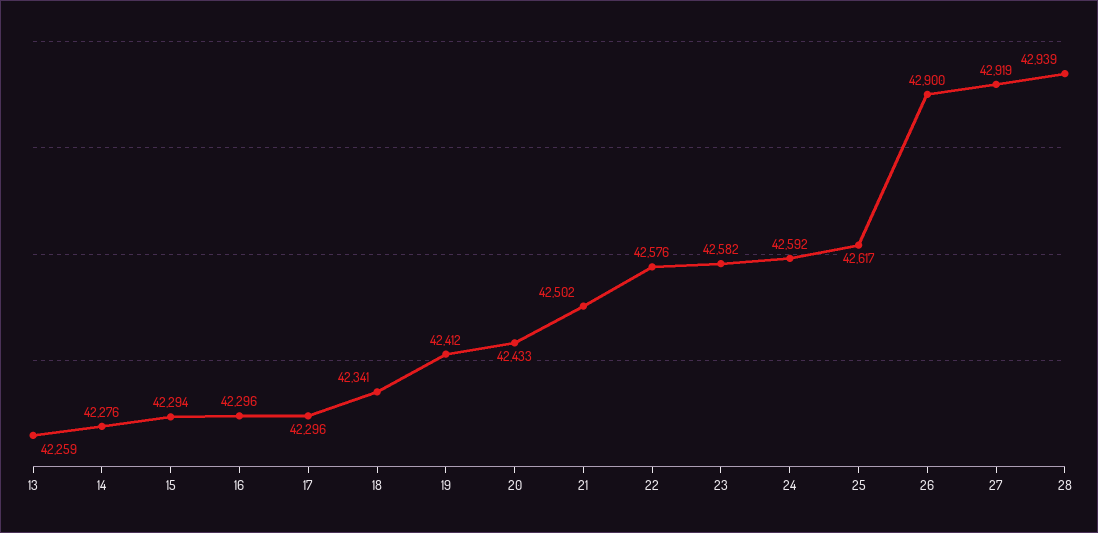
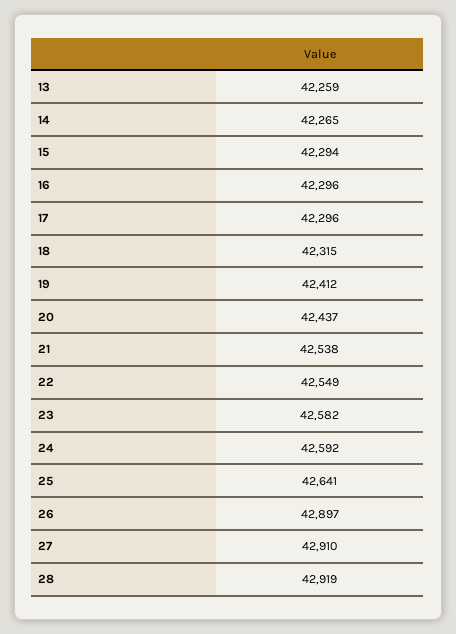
14: 42276 -> 42265
18: 42341 -> 42315
20: 42433 -> 42437
21: 42502 -> 42538
22: 42576 -> 42549
25: 42617 -> 42641
26: 42900 -> 42897
27: 42919 -> 42910
28: 42939 -> 42919

